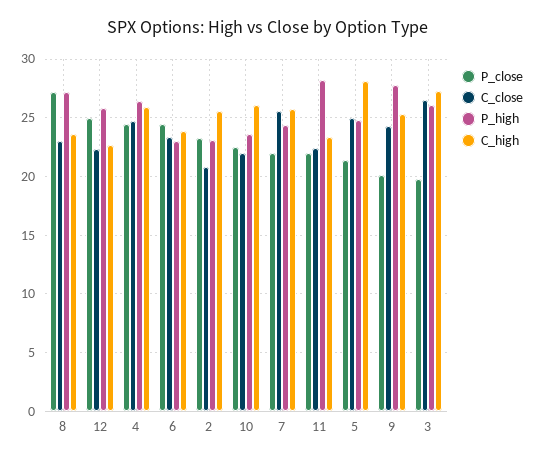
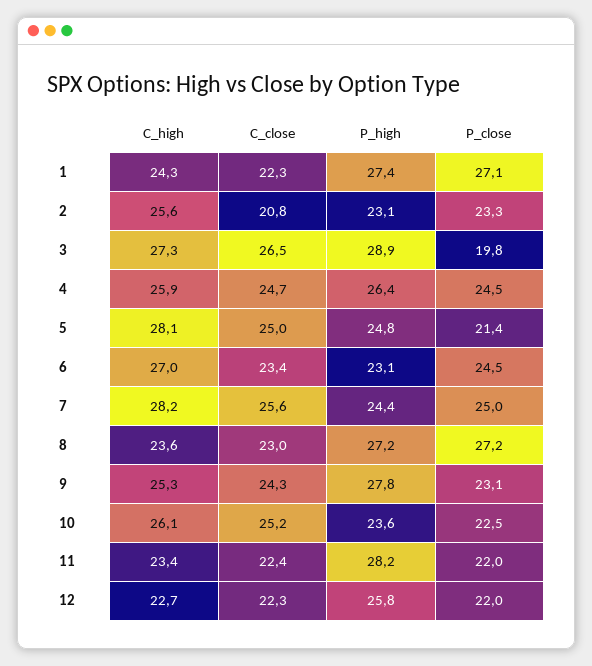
P_close, 12: 25 -> 22
C_high, 6: 24 -> 27
C_close, 10: 22 -> 25.2
P_close, 7: 22 -> 25
C_high, 7: 26 -> 28.2
P_close, 9: 20 -> 23.1
P_high, 3: 26 -> 28.9
C_high, 1: none -> 24.3
C_close, 1: none -> 22.3
P_high, 1: none -> 27.4
P_close, 1: none -> 27.1

